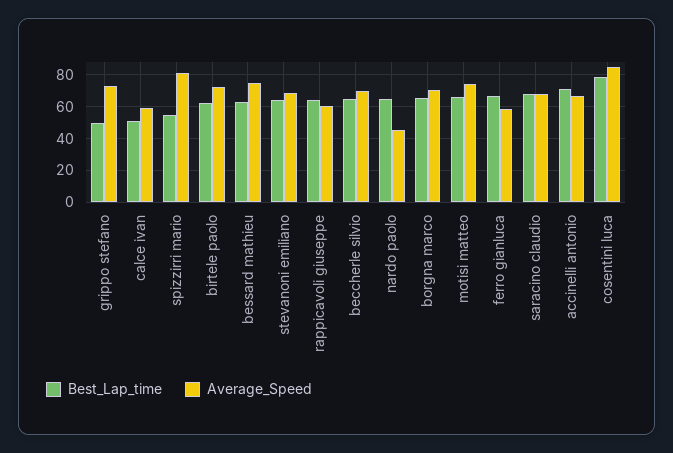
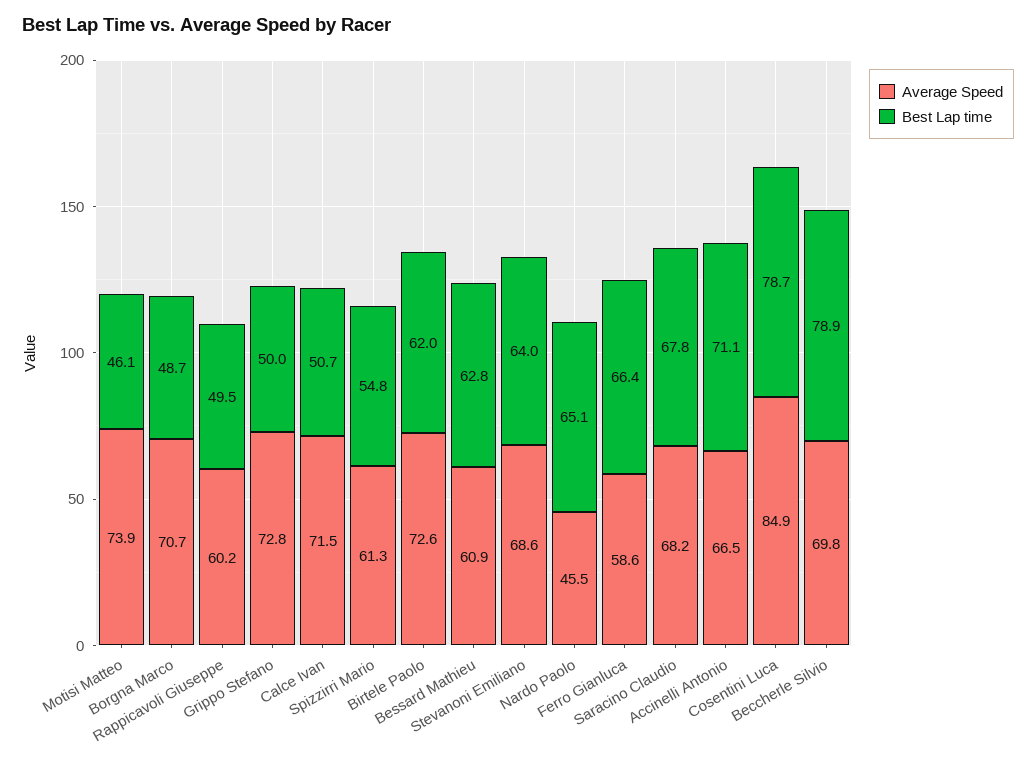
Average_Speed, calce ivan: 60 -> 71.5
Average_Speed, spizzirri mario: 80 -> 61.3
Average_Speed, bessard mathieu: 75 -> 60.9
Best_Lap_time, rappicavoli giuseppe: 65 -> 49.5
Best_Lap_time, beccherle silvio: 65 -> 78.9
Best_Lap_time, borgna marco: 65 -> 48.7
Best_Lap_time, motisi matteo: 65 -> 46.1

